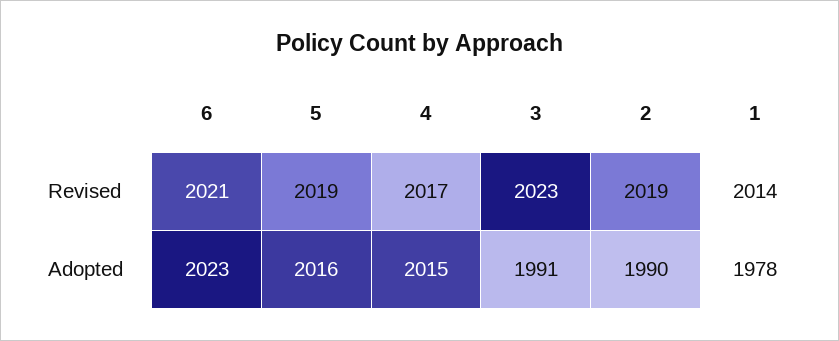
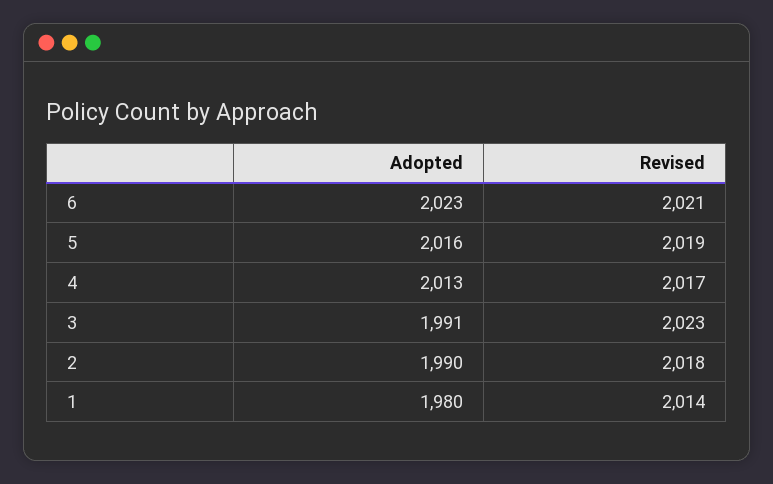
2, Revised: 2019 -> 2018
4, Adopted: 2015 -> 2013
1, Adopted: 1978 -> 1980

